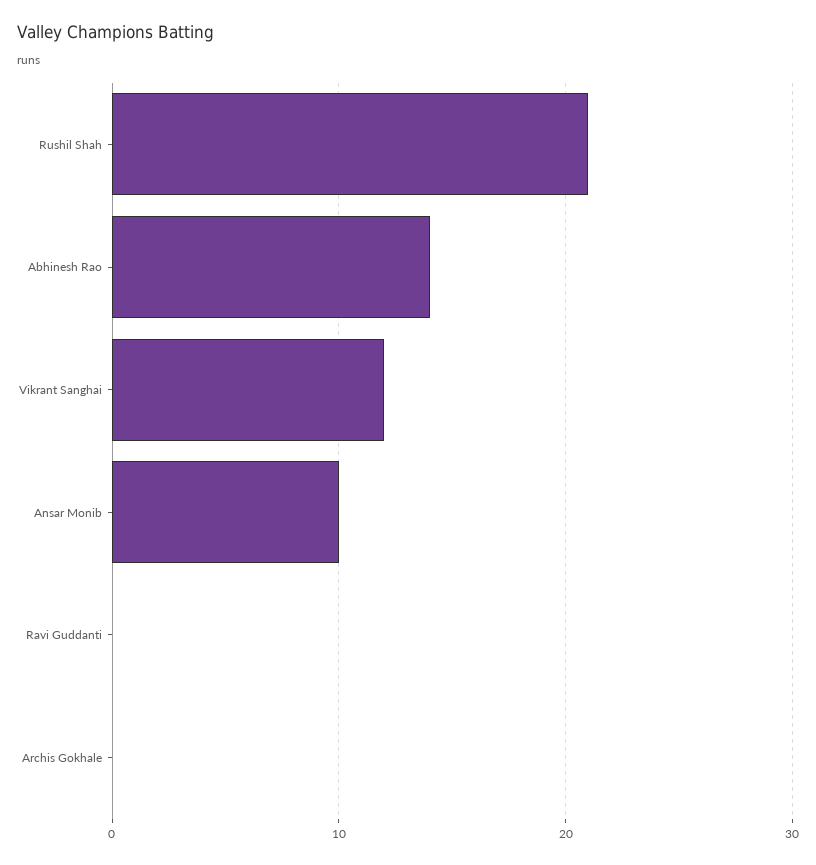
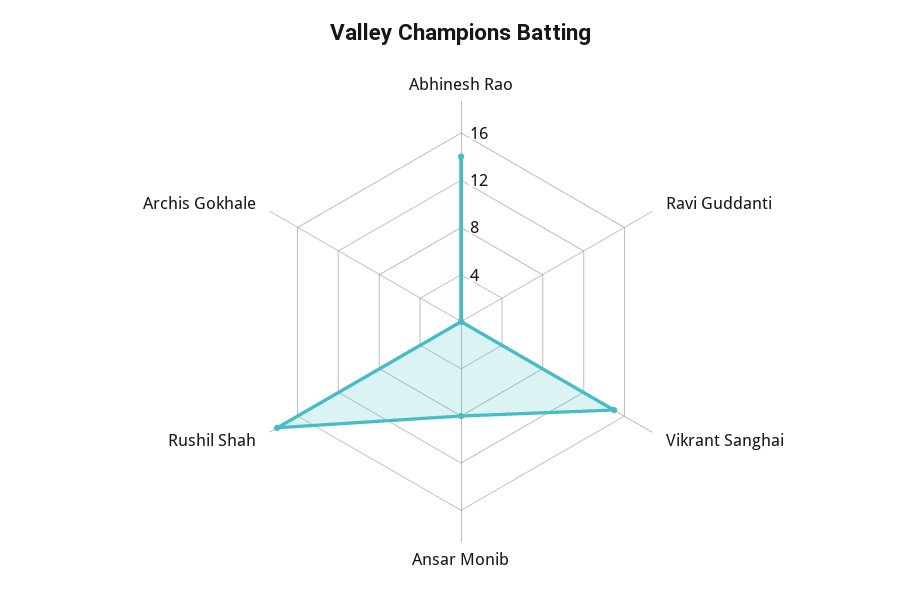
Rushil Shah: 21 -> 18
Vikrant Sanghai: 12 -> 15
Ansar Monib: 10 -> 8

